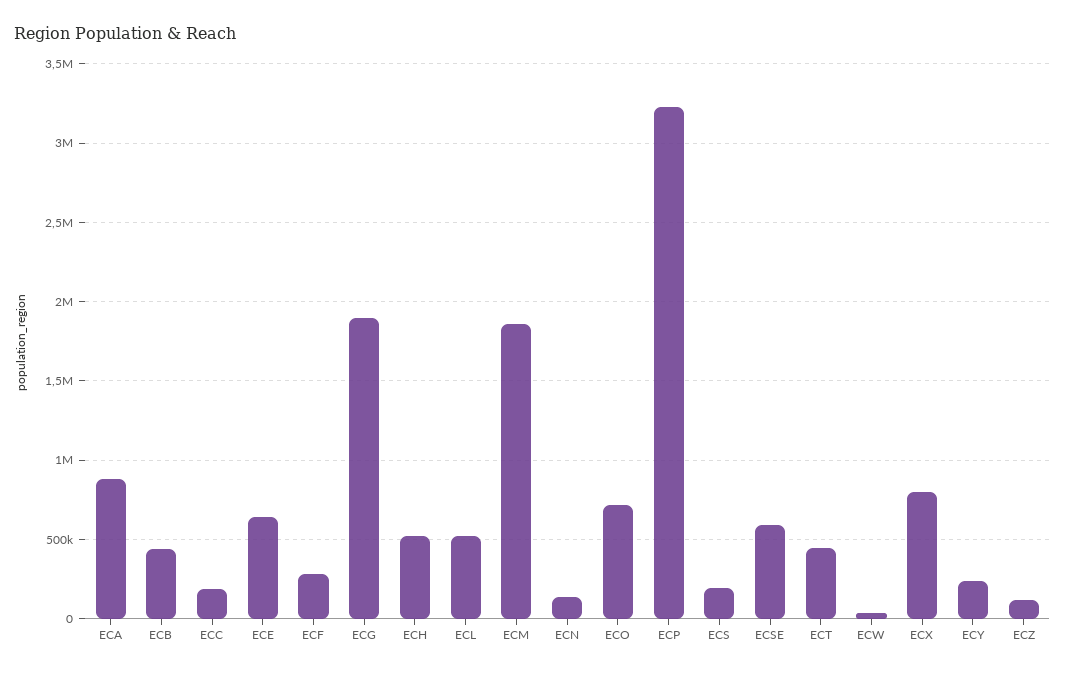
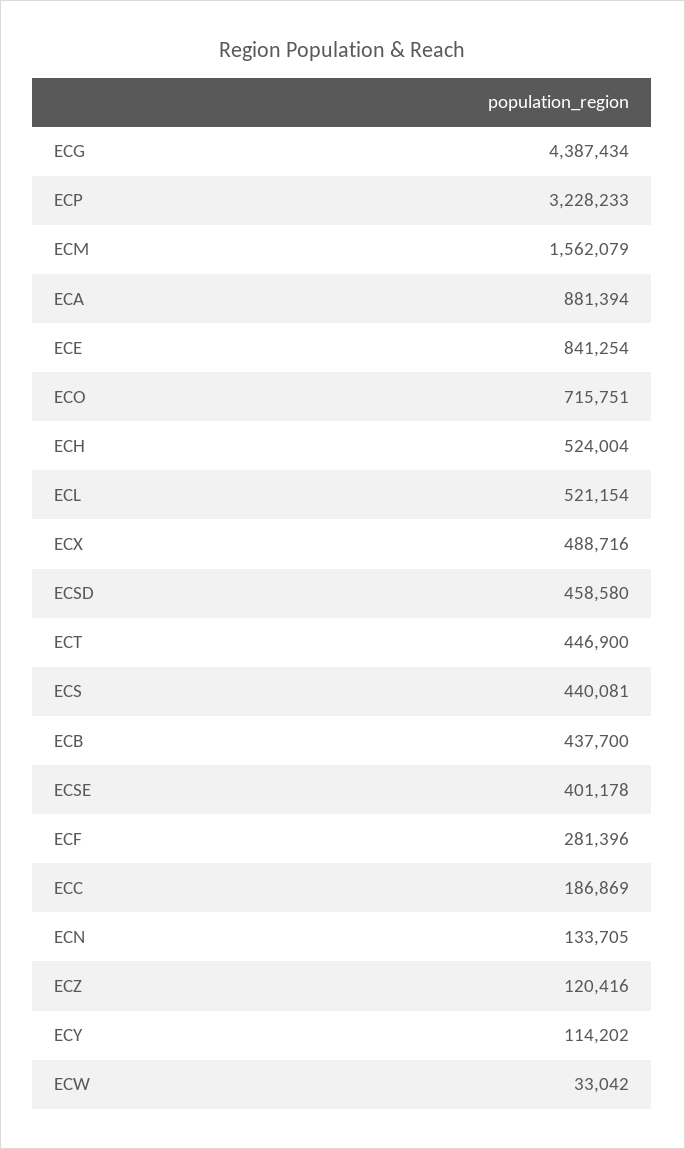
ECE: 650000 -> 841254
ECG: 1900000 -> 4387434
ECM: 1850000 -> 1562079
ECS: 200000 -> 440081
ECSE: 600000 -> 401178
ECX: 800000 -> 488716
ECY: 250000 -> 114202
ECSD: none -> 458580

